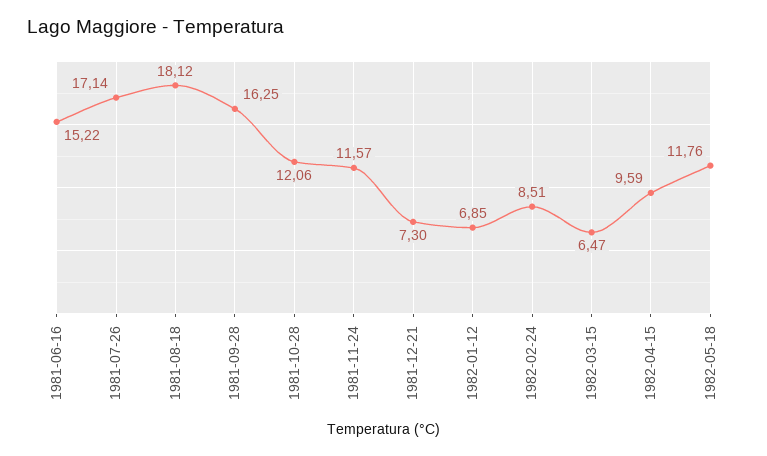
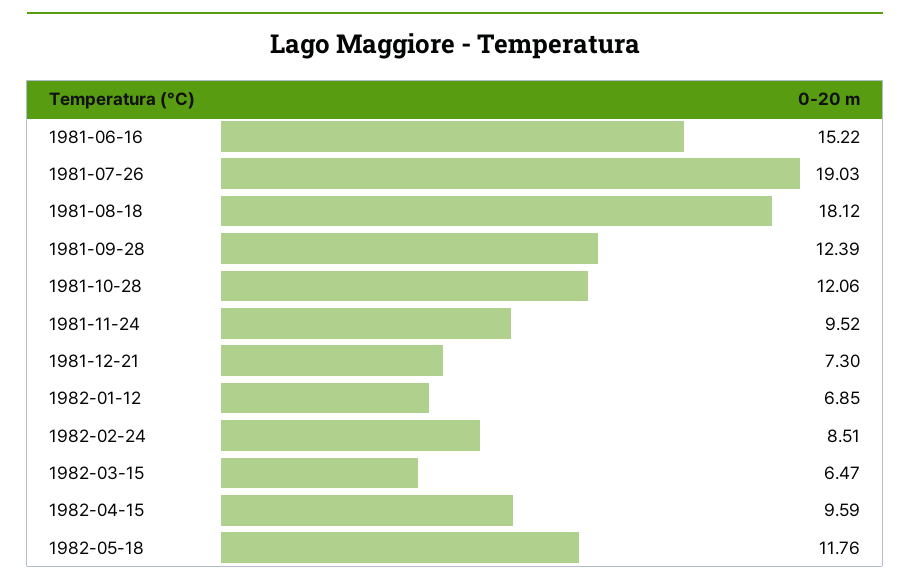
1981-07-26: 17.14 -> 19.03
1981-09-28: 16.25 -> 12.39
1981-11-24: 11.57 -> 9.52

